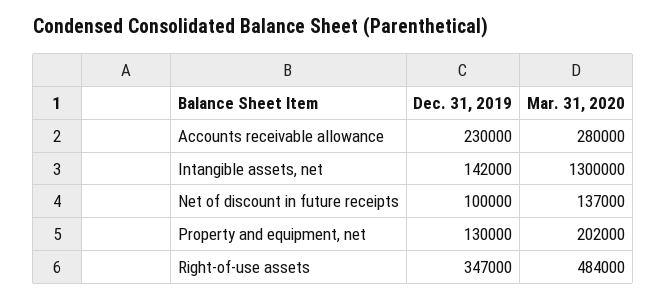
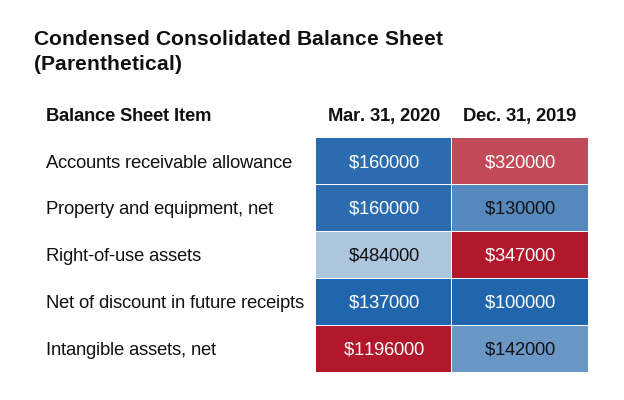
Dec. 31, 2019, Accounts receivable allowance: 230000 -> 320000
Mar. 31, 2020, Accounts receivable allowance: 280000 -> 160000
Mar. 31, 2020, Intangible assets, net: 1300000 -> 1196000
Mar. 31, 2020, Property and equipment, net: 202000 -> 160000

